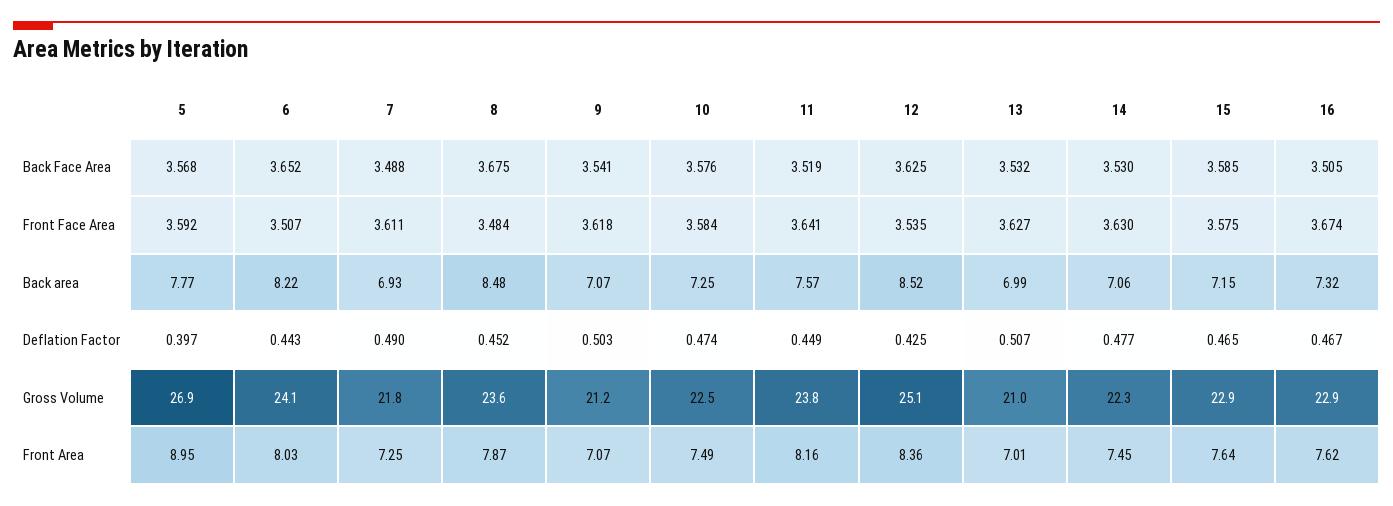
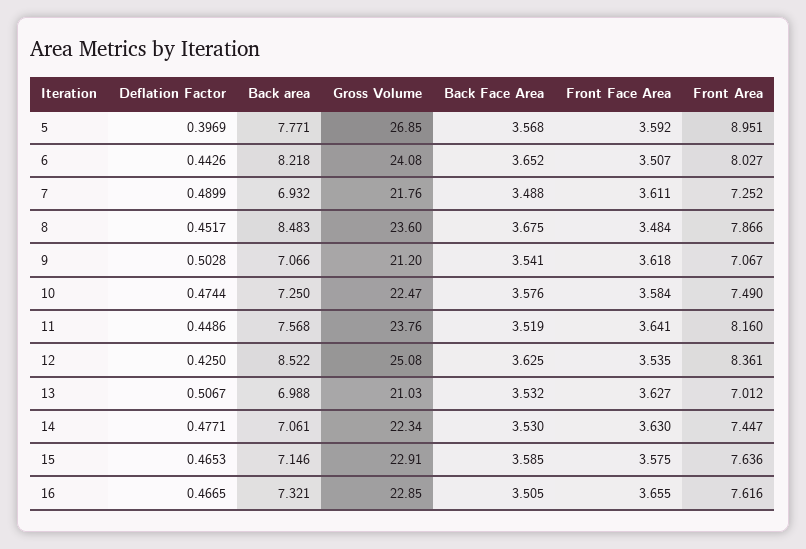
16, Front Face Area: 3.674 -> 3.655

